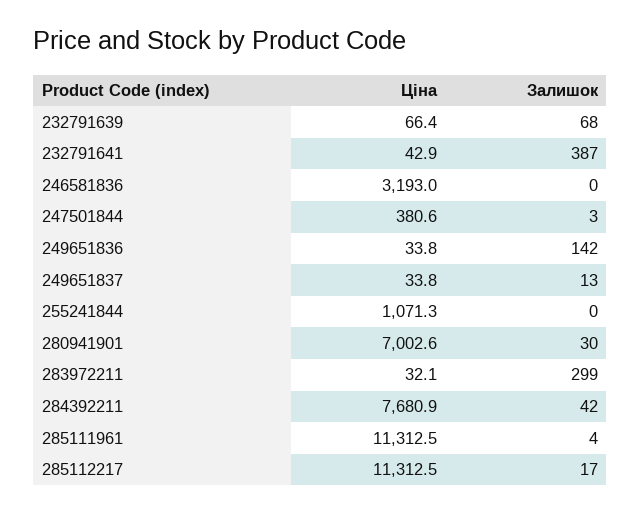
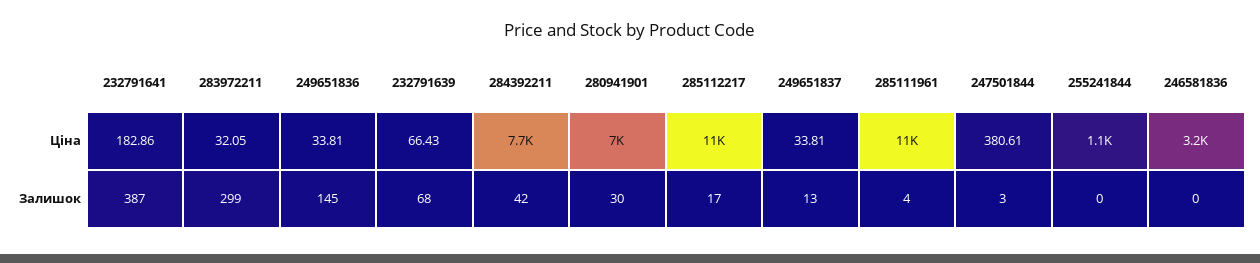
Ціна, 232791641: 42.9 -> 182.86
Залишок, 249651836: 142 -> 145

